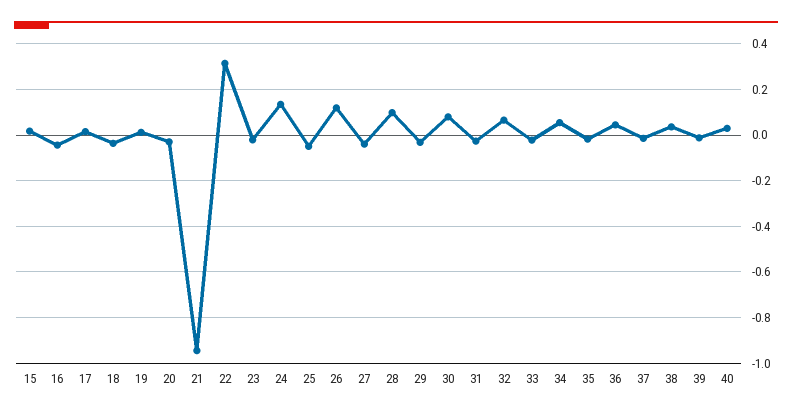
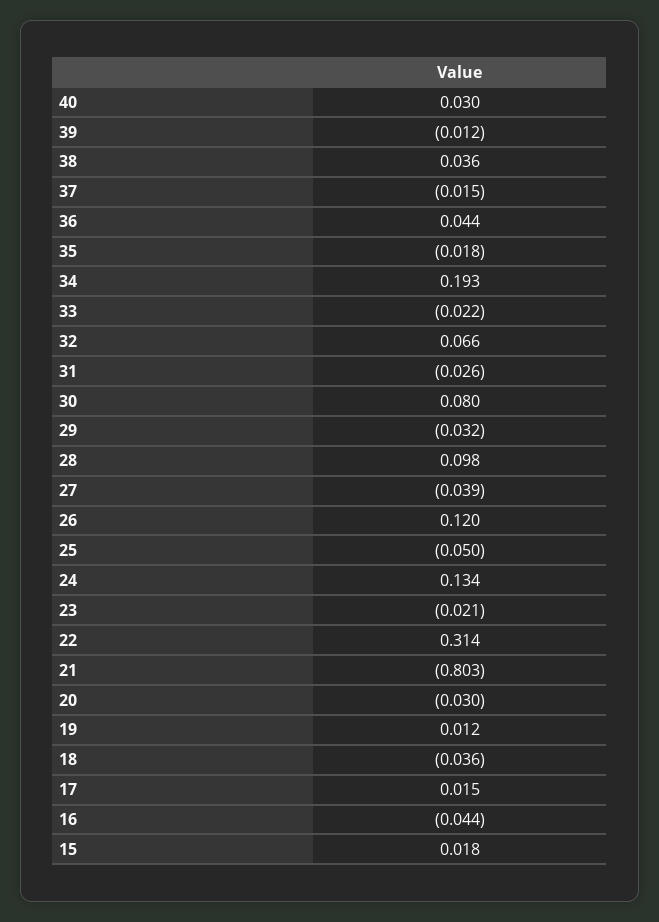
21: -0.95 -> -0.803
34: 0.05 -> 0.193

